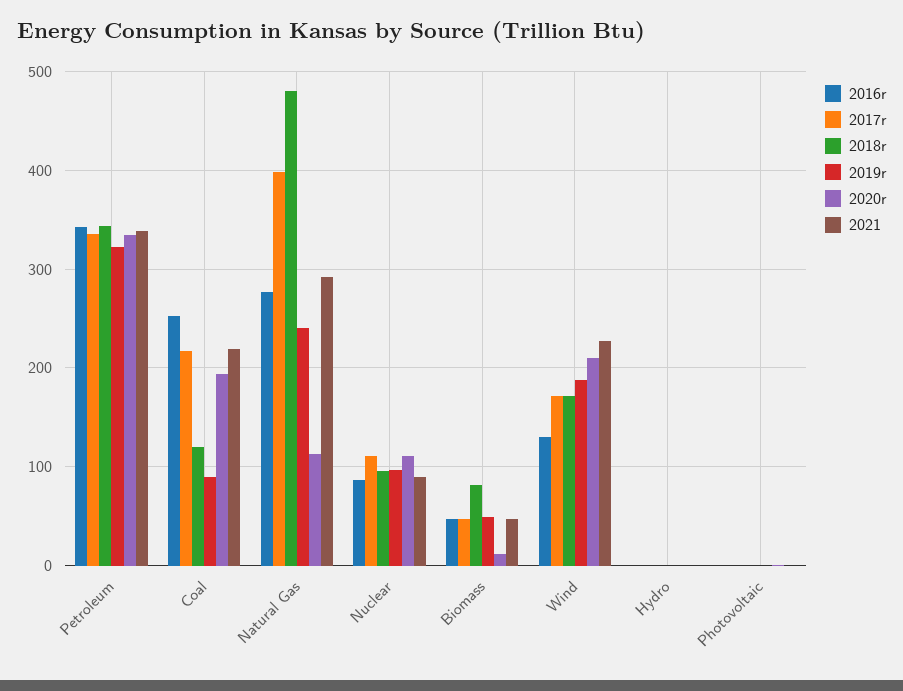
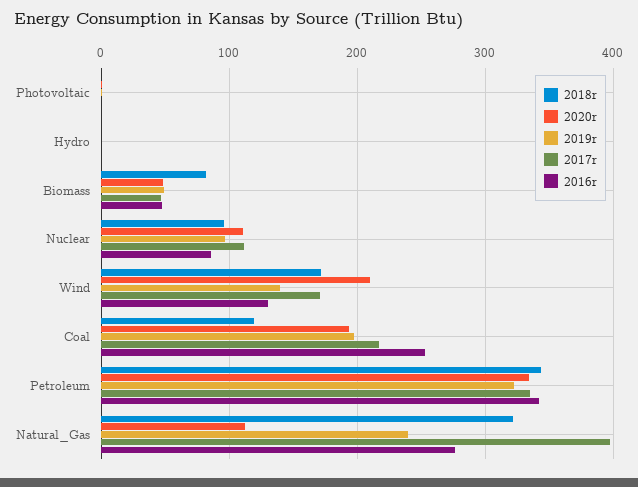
2021, Petroleum: 340 -> none
2019r, Coal: 90 -> 200
2021, Coal: 220 -> none
2018r, Natural Gas: 480 -> 320
2021, Natural Gas: 290 -> none
2021, Nuclear: 90 -> none
2020r, Biomass: 10 -> 50
2021, Biomass: 50 -> none
2019r, Wind: 190 -> 140
2021, Wind: 230 -> none
2021, Hydro: 0 -> none
2021, Photovoltaic: 0 -> none

